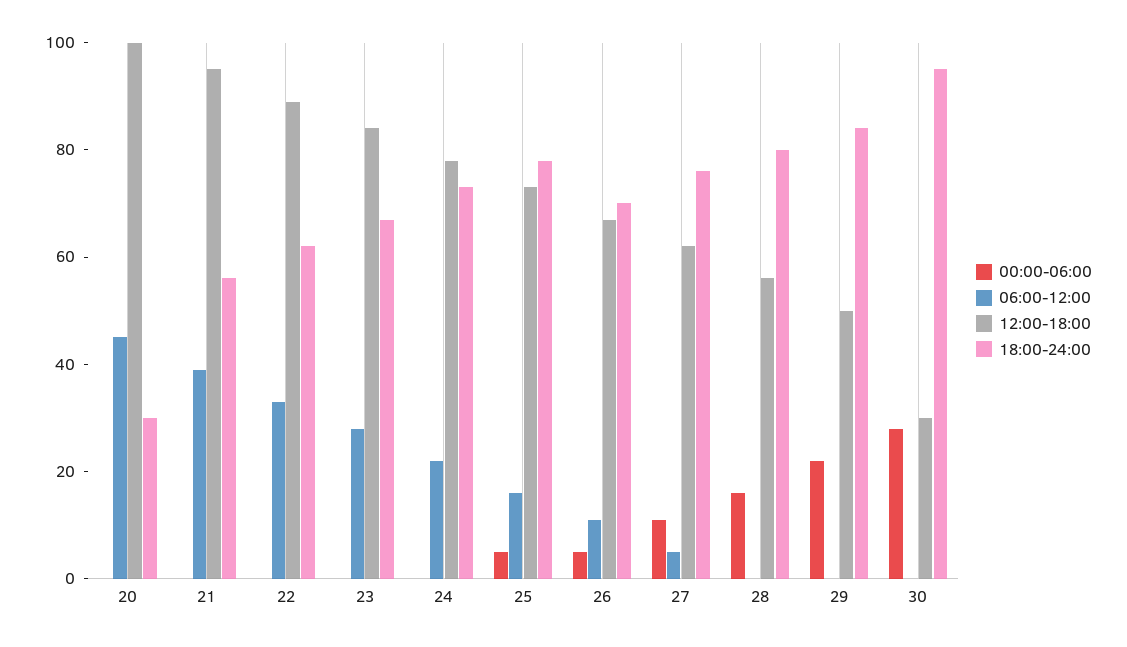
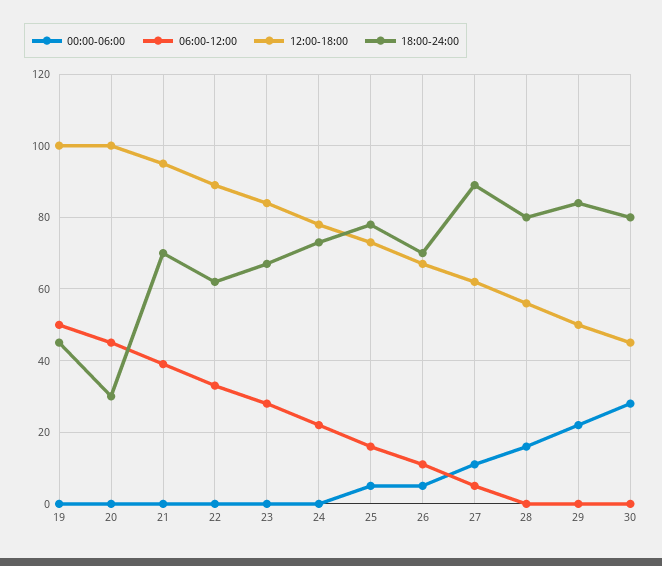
18:00-24:00, 21: 55 -> 70
18:00-24:00, 27: 75 -> 90
12:00-18:00, 30: 30 -> 45
18:00-24:00, 30: 95 -> 80
00:00-06:00, 19: none -> 0
06:00-12:00, 19: none -> 50
12:00-18:00, 19: none -> 100
18:00-24:00, 19: none -> 45

